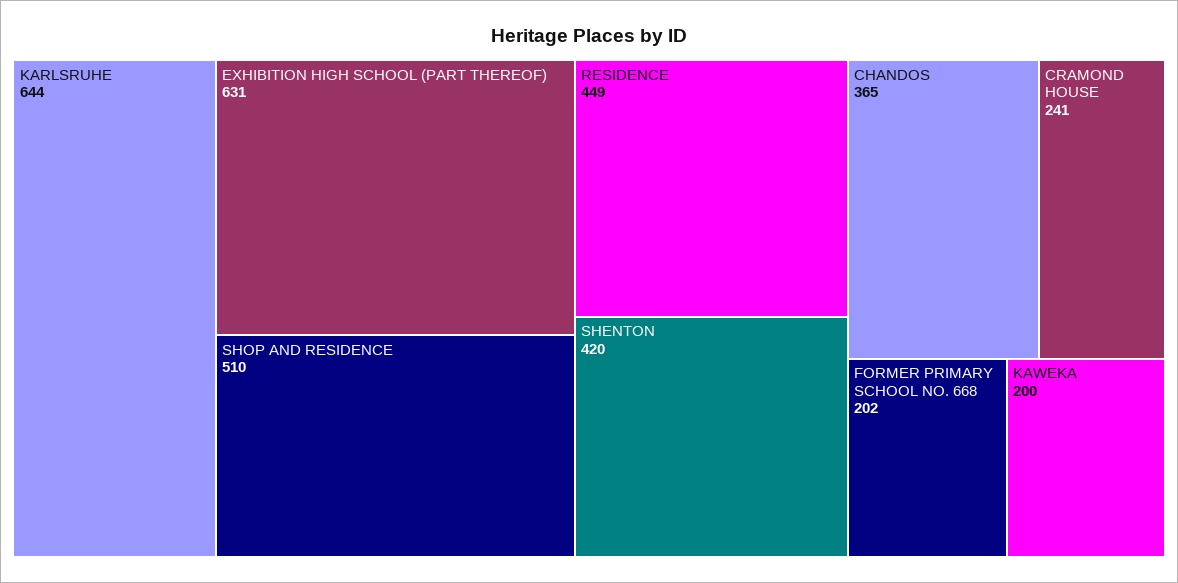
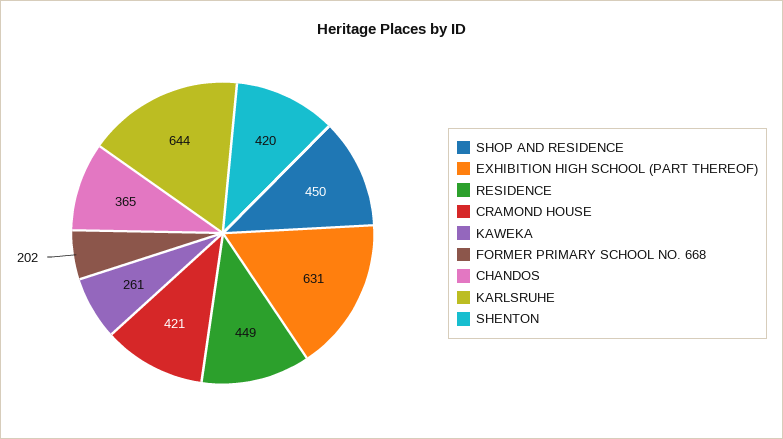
SHOP AND RESIDENCE: 510 -> 450
CRAMOND HOUSE: 241 -> 421
KAWEKA: 200 -> 261

